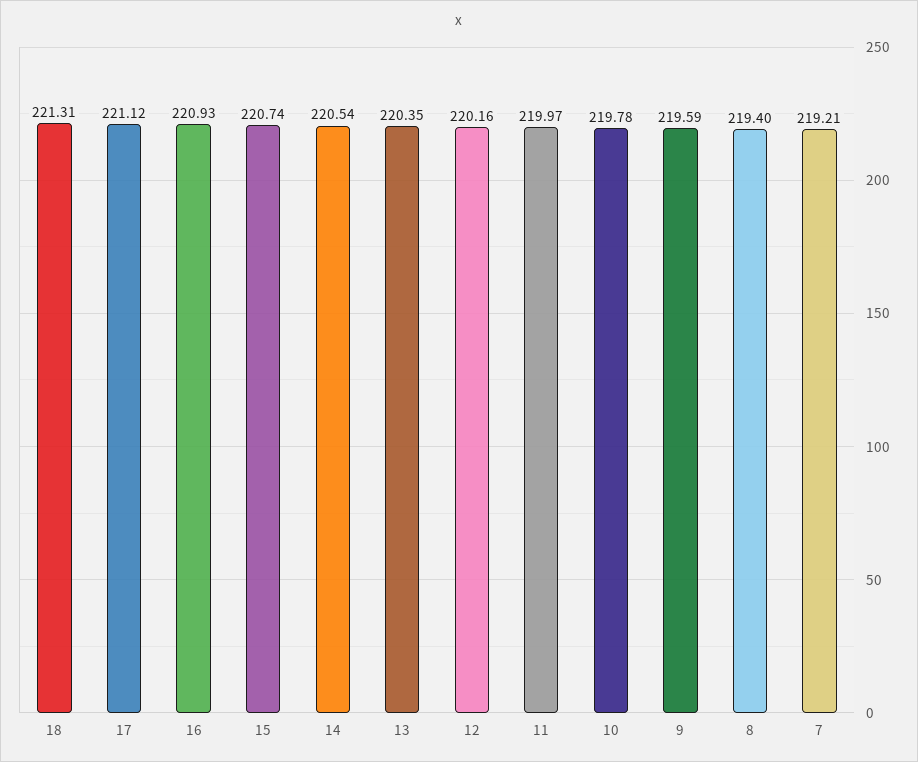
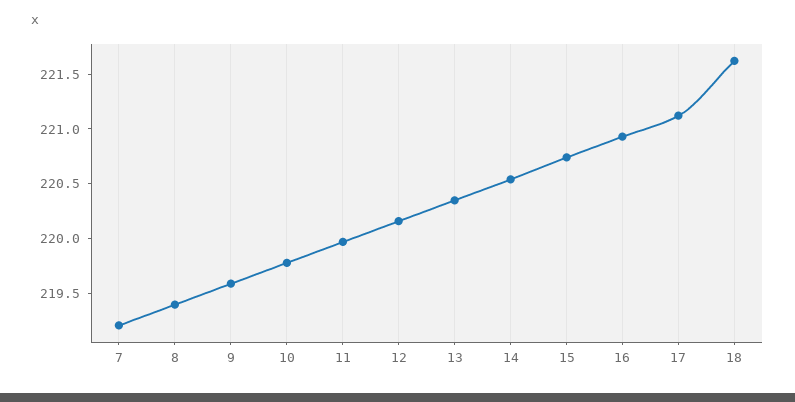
18: 221.31 -> 221.6

